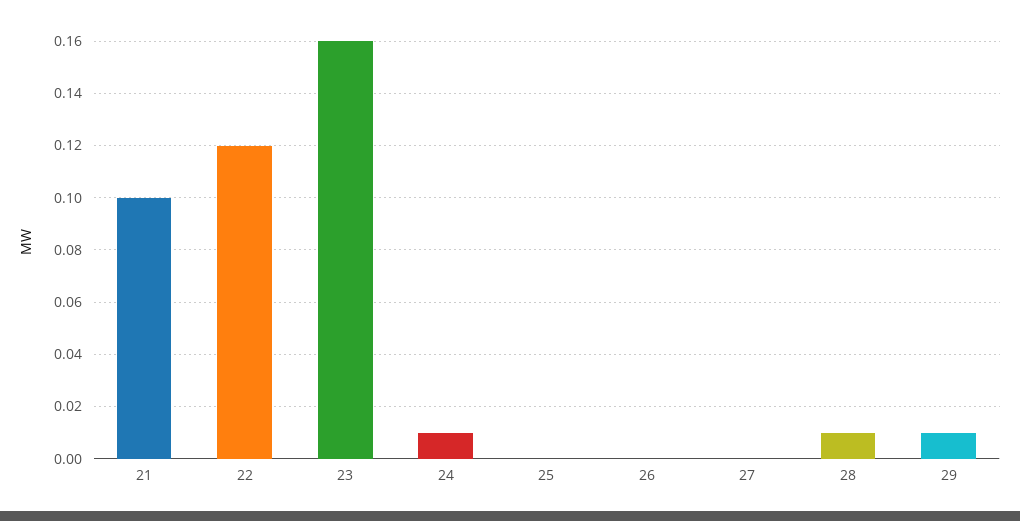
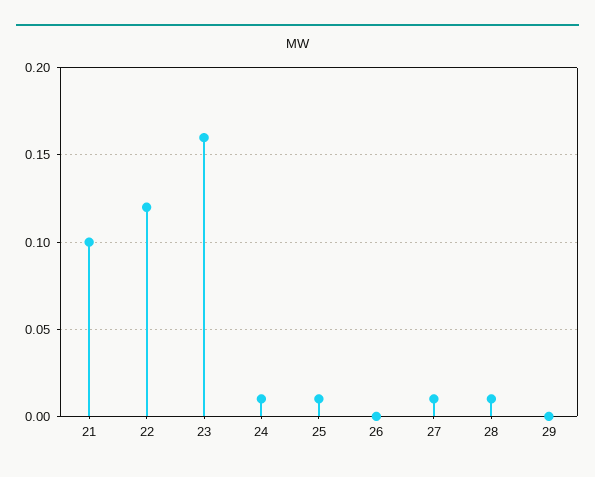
25: 0 -> 0.01
27: 0 -> 0.01
29: 0.01 -> 0

